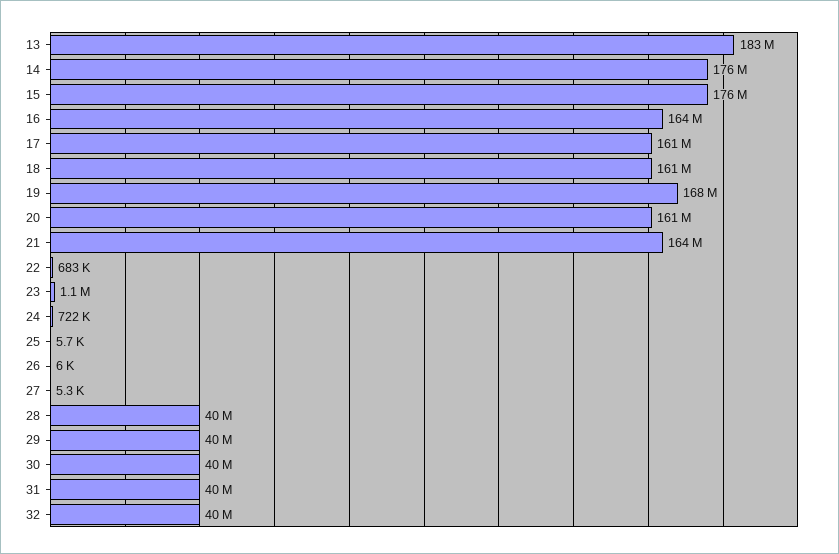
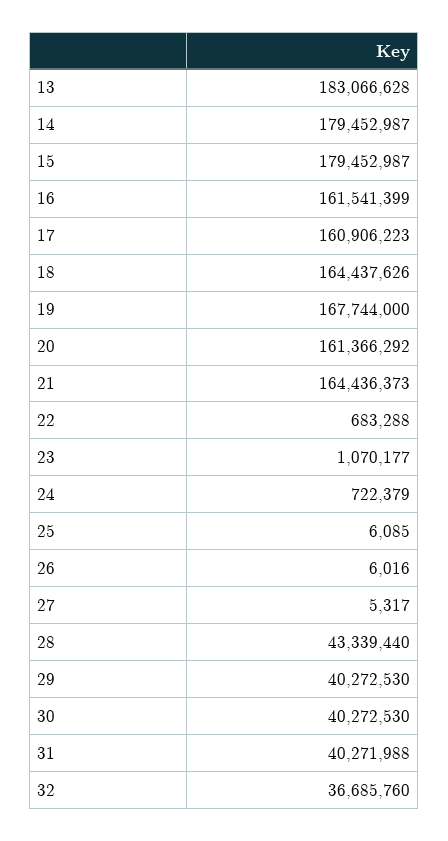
14: 176000000 -> 179452987
15: 176000000 -> 179452987
16: 164000000 -> 161541399
18: 161000000 -> 164437626
25: 5700 -> 6085
28: 40000000 -> 43339440
32: 40000000 -> 36685760

